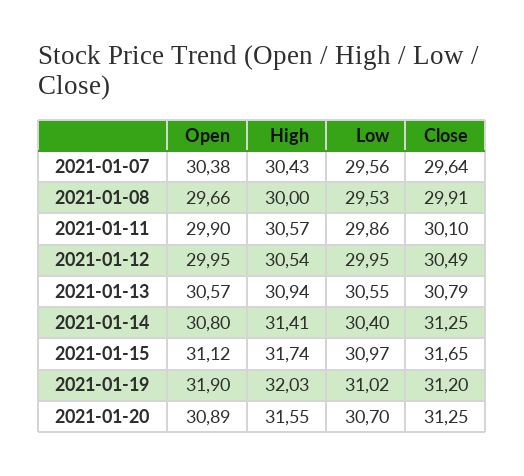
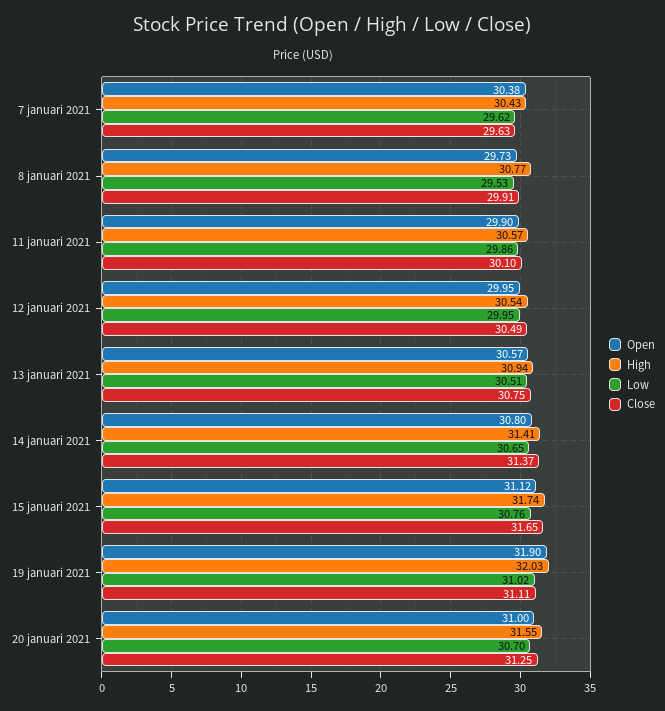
Low, 2021-01-07: 29.56 -> 29.62
Close, 2021-01-07: 29.64 -> 29.63
Open, 2021-01-08: 29.66 -> 29.73
High, 2021-01-08: 30 -> 30.77
Low, 2021-01-13: 30.55 -> 30.51
Close, 2021-01-13: 30.79 -> 30.75
Low, 2021-01-14: 30.4 -> 30.65
Close, 2021-01-14: 31.25 -> 31.37
Low, 2021-01-15: 30.97 -> 30.76
Close, 2021-01-19: 31.2 -> 31.11
Open, 2021-01-20: 30.89 -> 31

